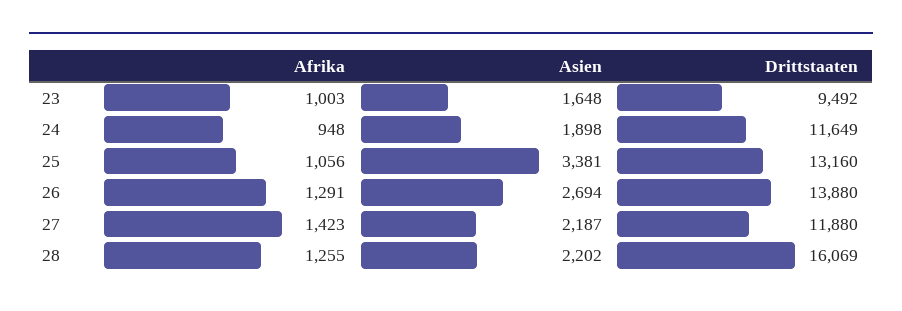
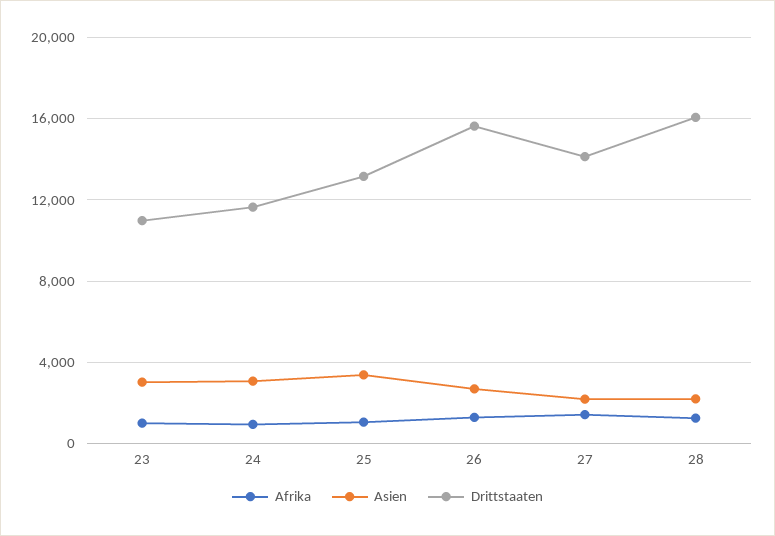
Asien, 23: 1648 -> 3000
Drittstaaten, 23: 9492 -> 11000
Asien, 24: 1898 -> 3000
Drittstaaten, 26: 13880 -> 15500
Drittstaaten, 27: 11880 -> 14000

